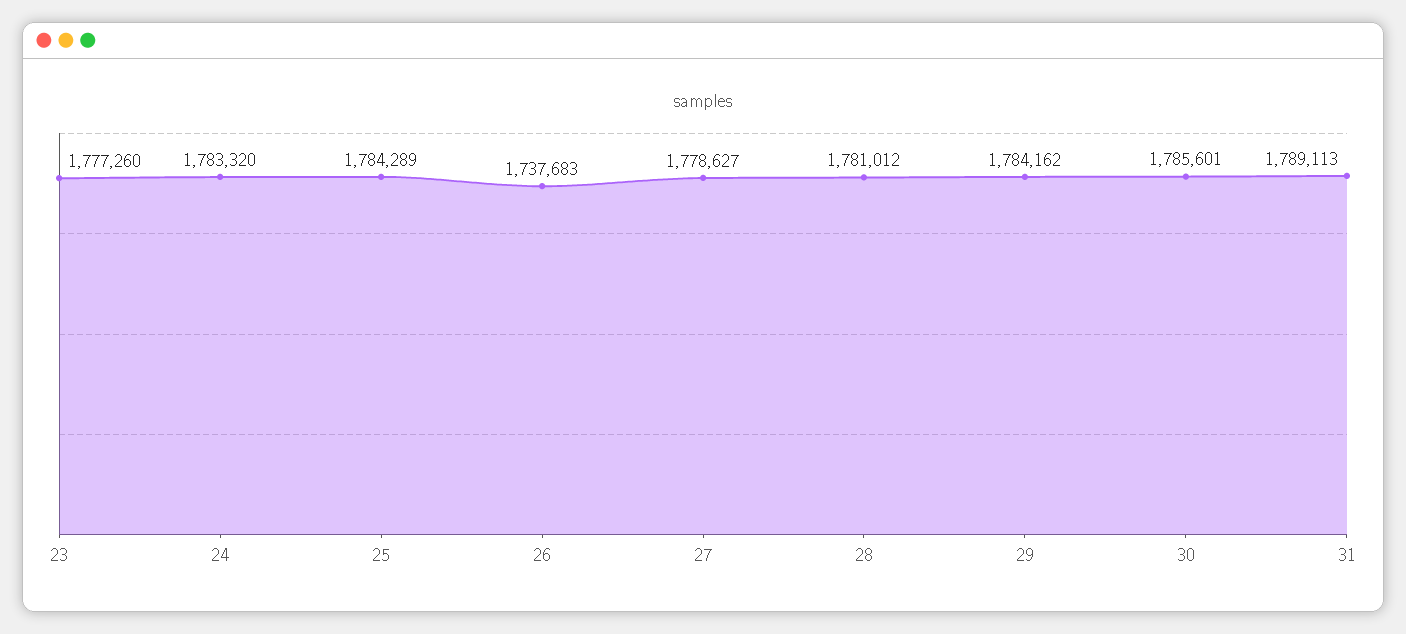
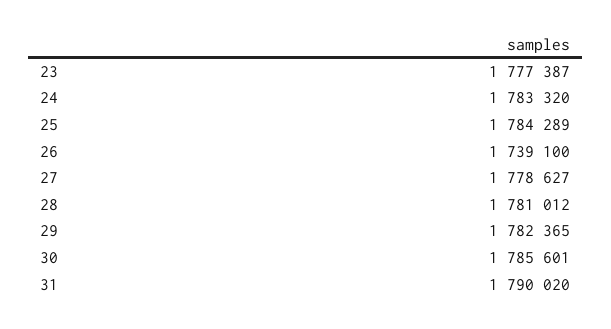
23: 1777260 -> 1777387
26: 1737683 -> 1739100
29: 1784162 -> 1782365
31: 1789113 -> 1790020

